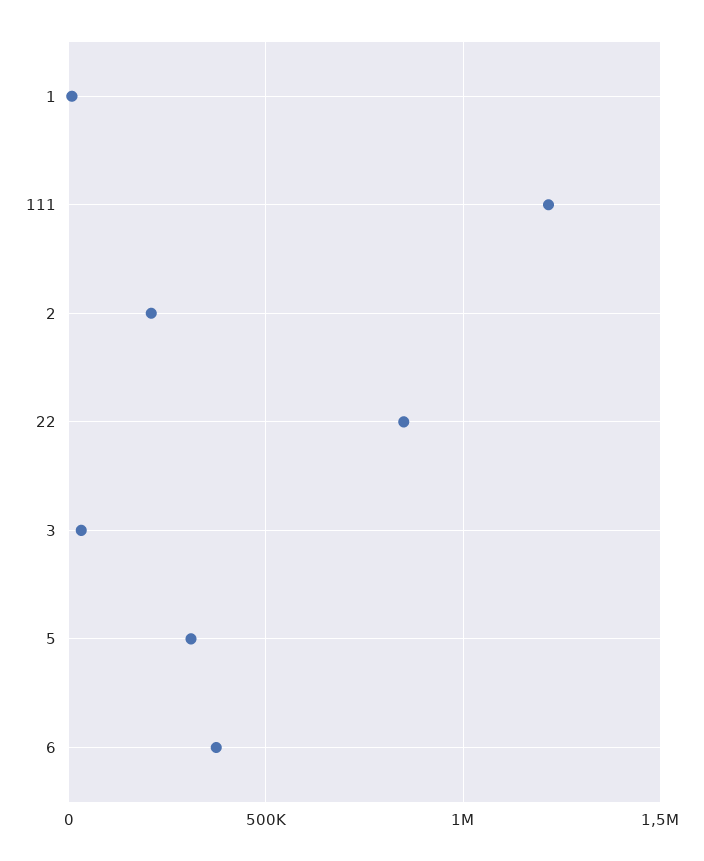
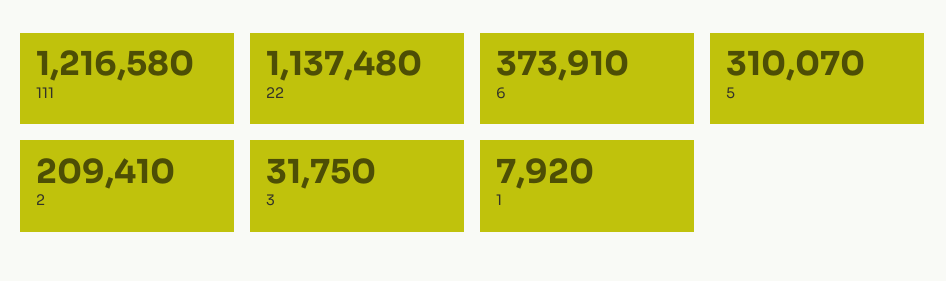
22: 850000 -> 1137480

